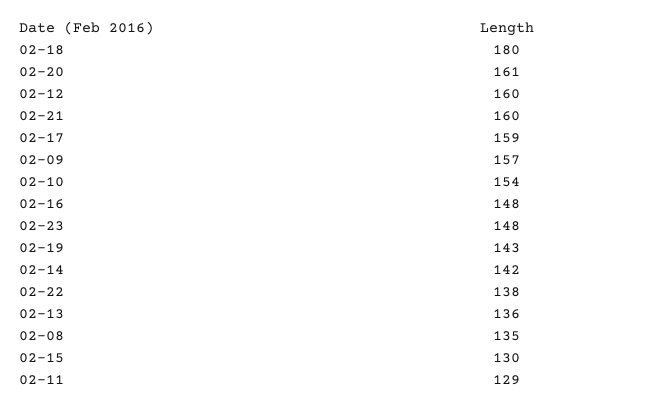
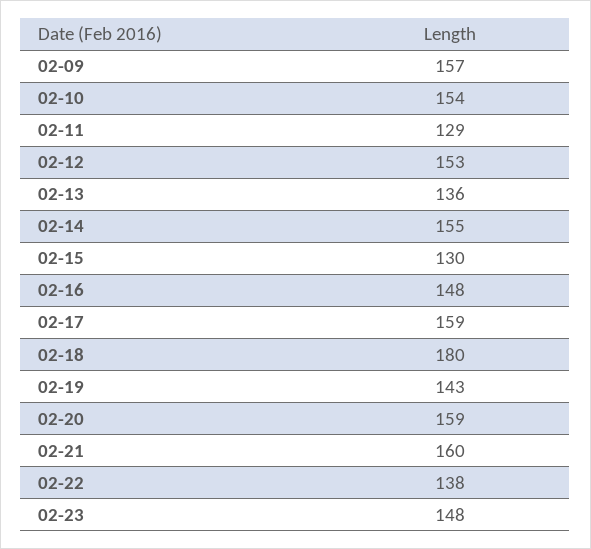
02-20: 161 -> 159
02-12: 160 -> 153
02-14: 142 -> 155
02-08: 135 -> none

